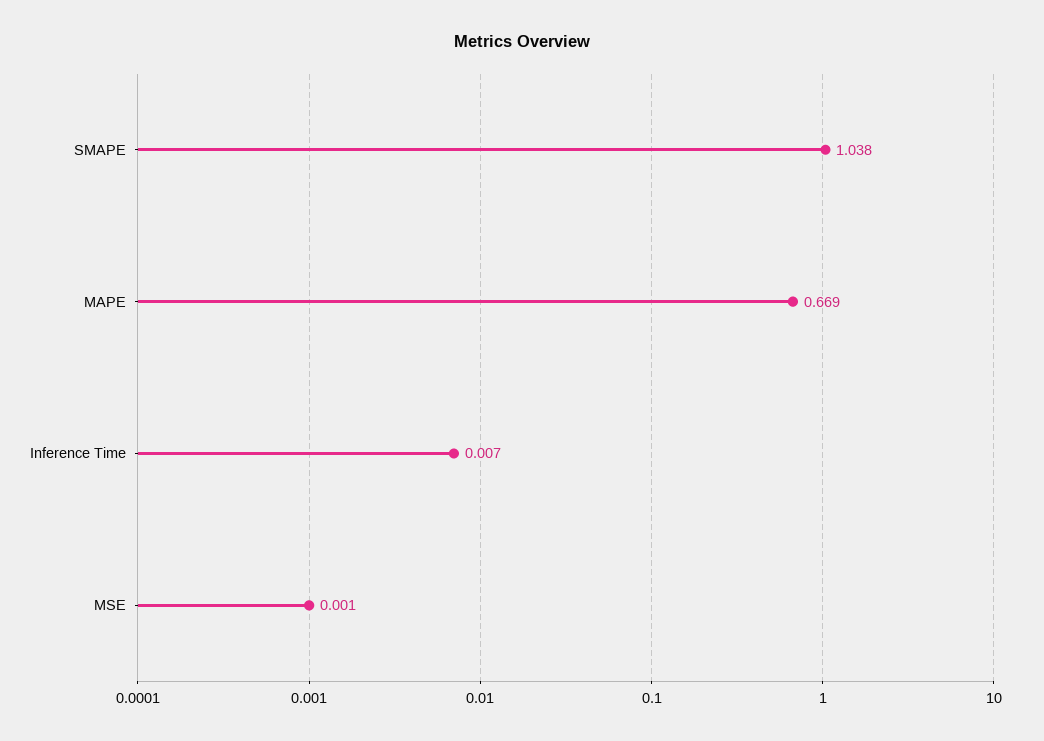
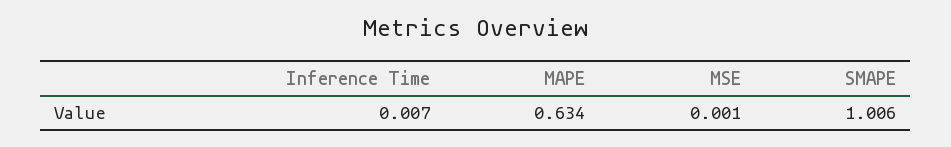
SMAPE: 1.038 -> 1.006
MAPE: 0.669 -> 0.634

